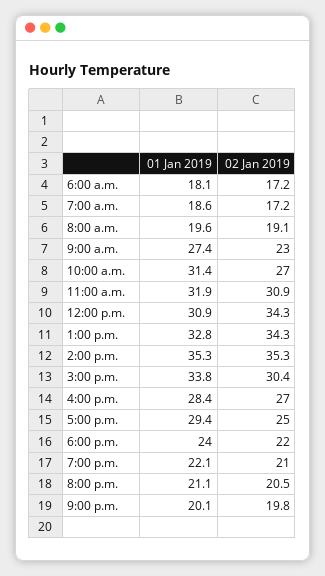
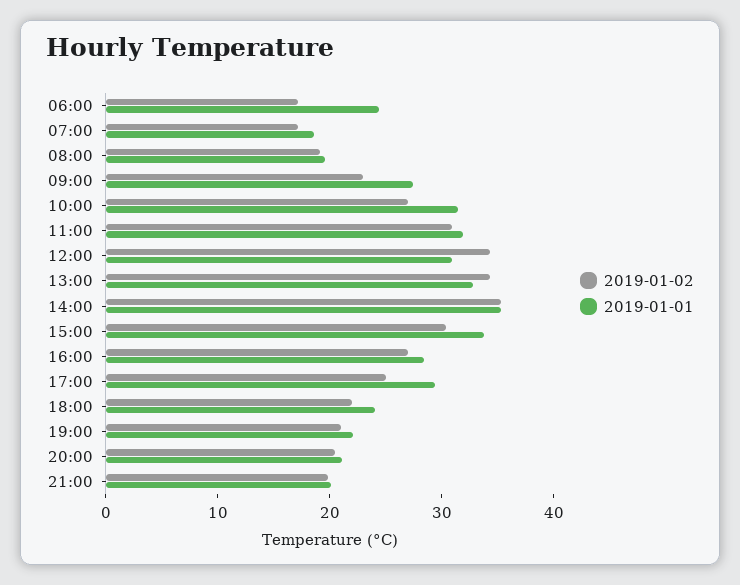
01 Jan 2019, 6:00 a.m.: 18.1 -> 24

